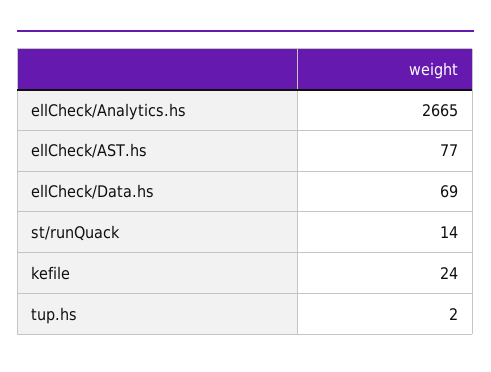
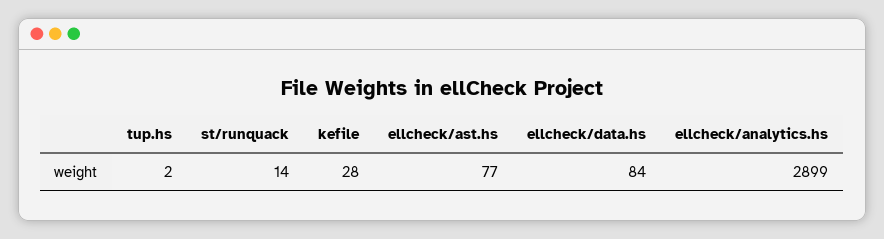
ellCheck/Analytics.hs: 2665 -> 2899
ellCheck/Data.hs: 69 -> 84
kefile: 24 -> 28

